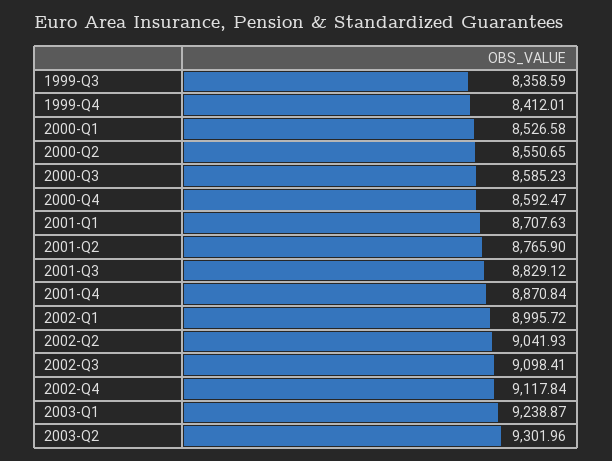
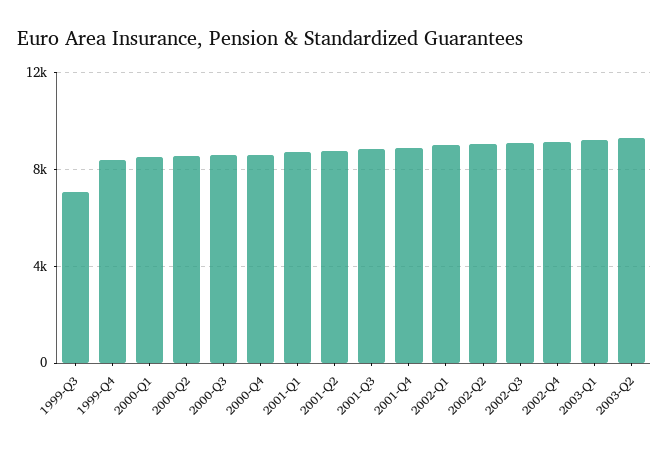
1999-Q3: 8358.59 -> 7000

